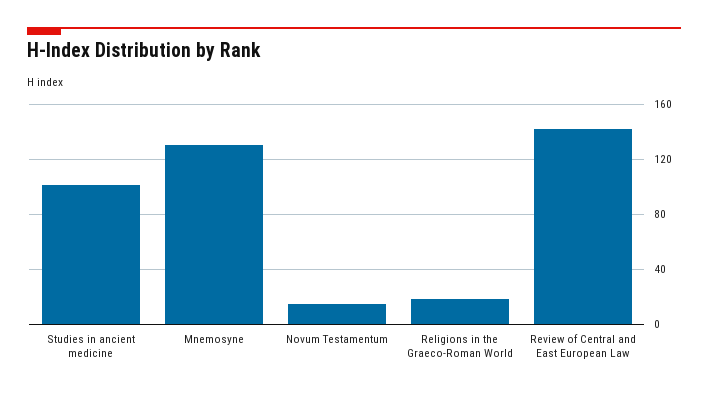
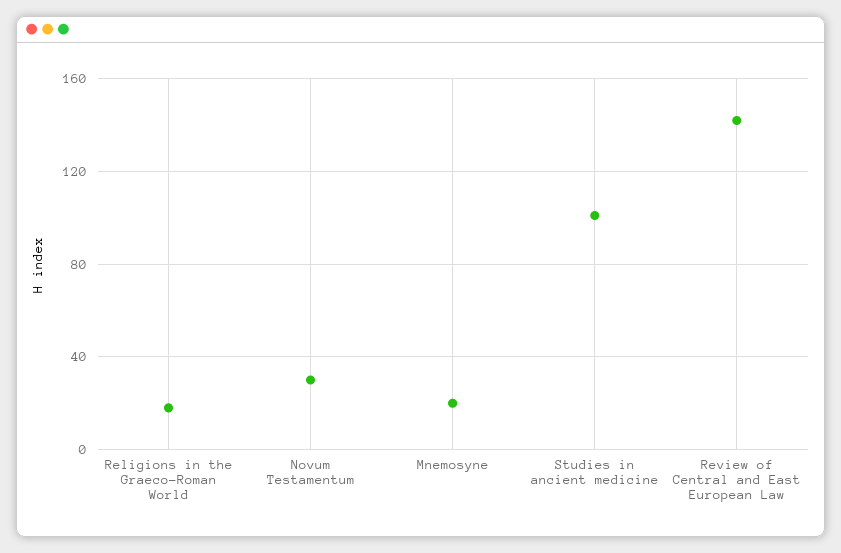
Mnemosyne: 130 -> 20
Novum Testamentum: 15 -> 30

